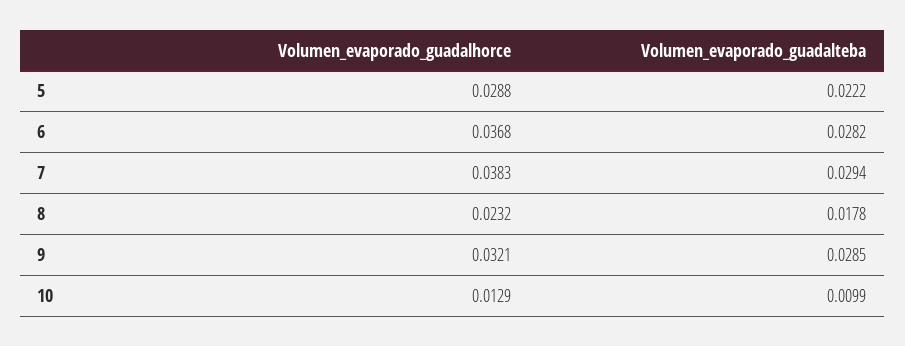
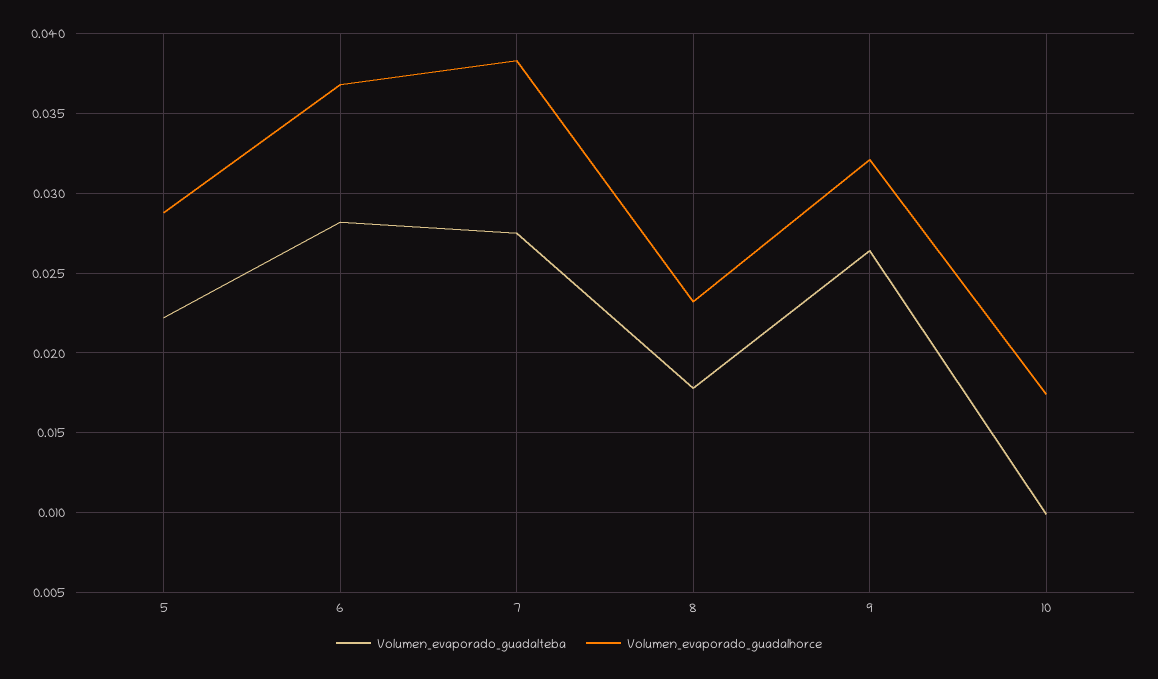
Volumen_evaporado_guadalteba, 7: 0.0294 -> 0.0275
Volumen_evaporado_guadalteba, 9: 0.0285 -> 0.0265
Volumen_evaporado_guadalhorce, 10: 0.0129 -> 0.0175

